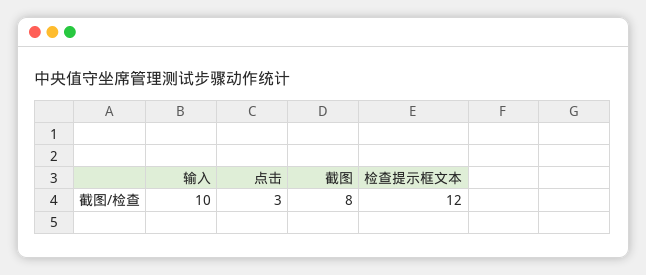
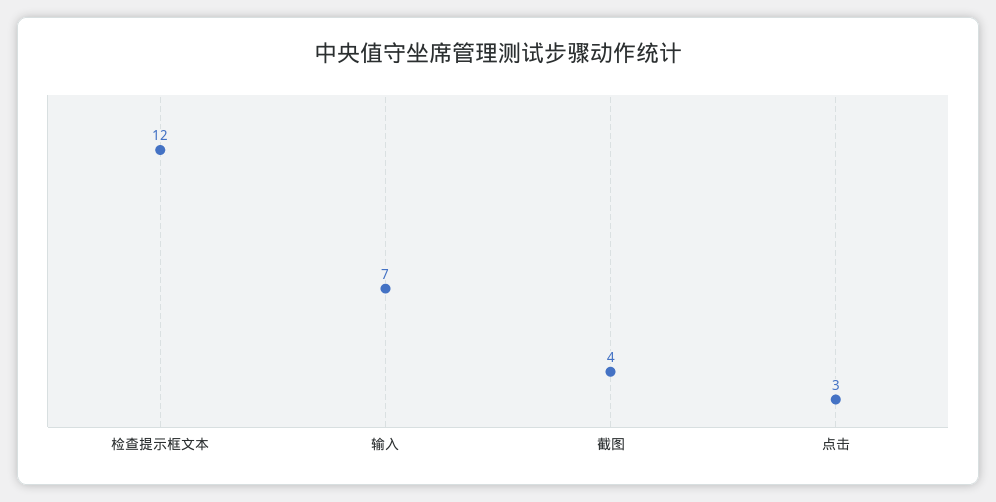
输入: 10 -> 7
截图: 8 -> 4

